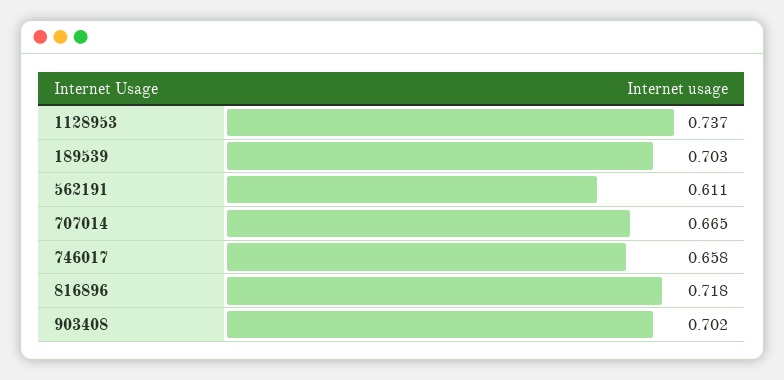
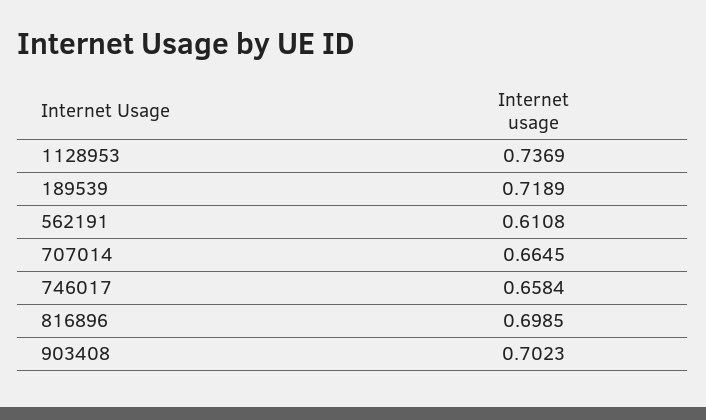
189539: 0.703 -> 0.7189
816896: 0.718 -> 0.6985

